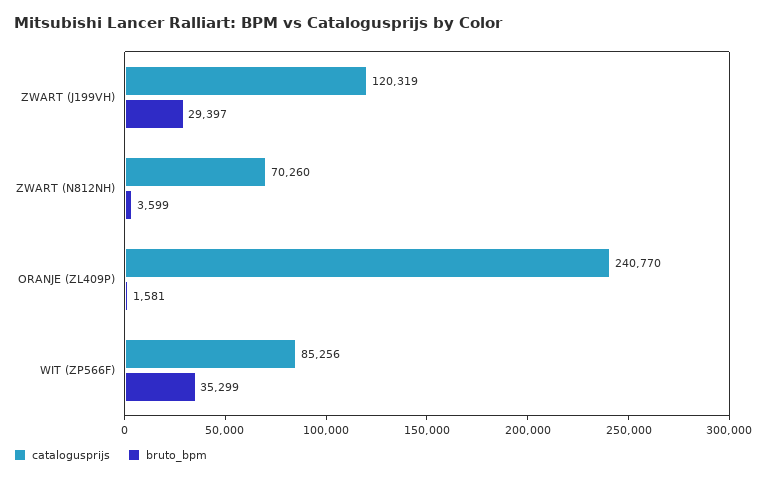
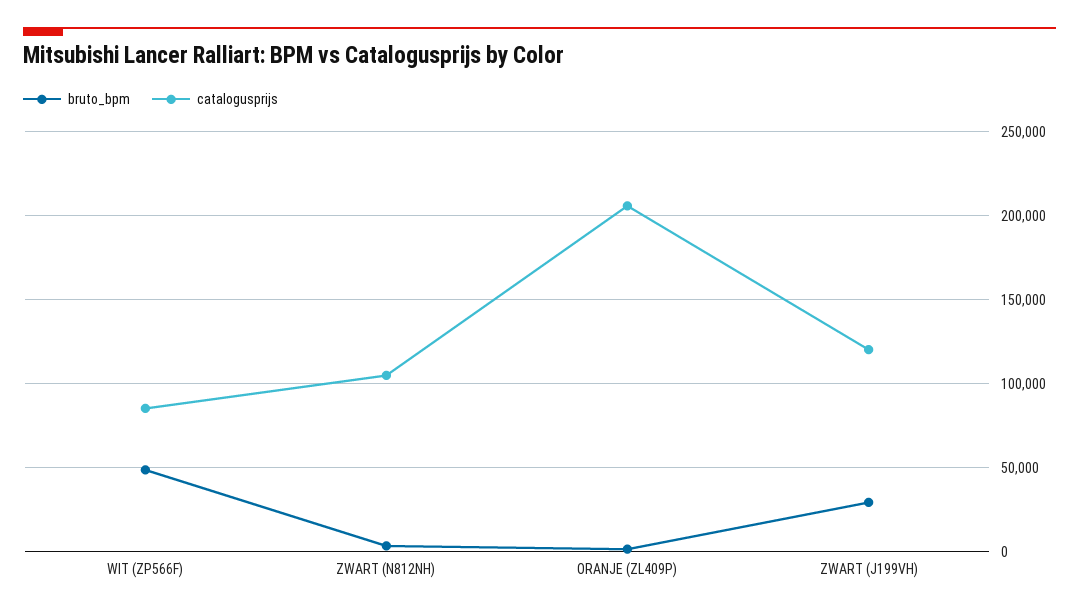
catalogusprijs, ZWART (N812NH): 70260 -> 105000
catalogusprijs, ORANJE (ZL409P): 240770 -> 205000
bruto_bpm, WIT (ZP566F): 35299 -> 50000

